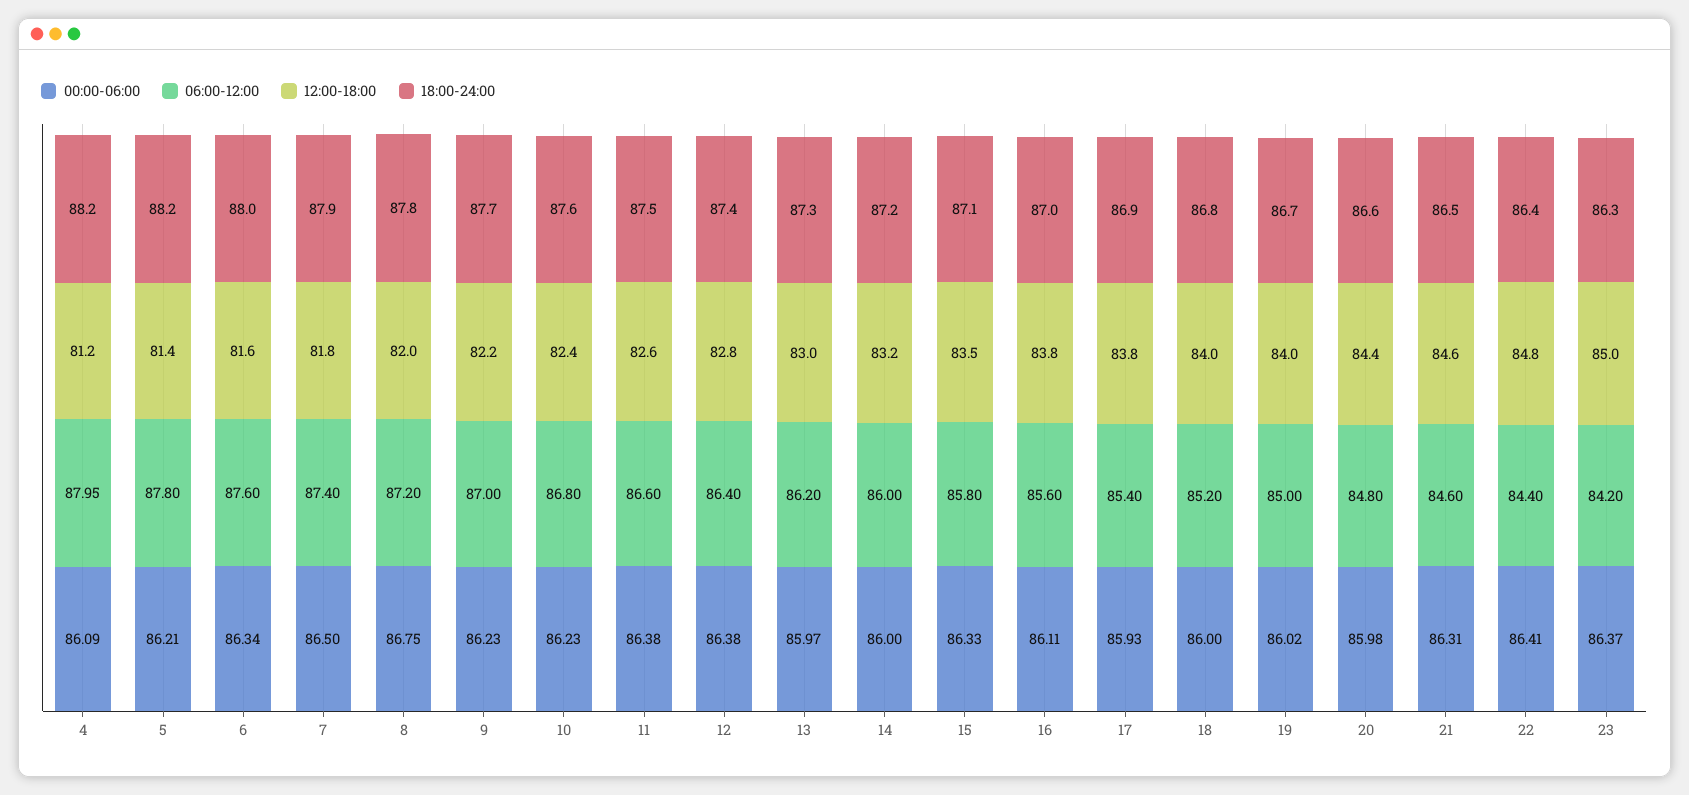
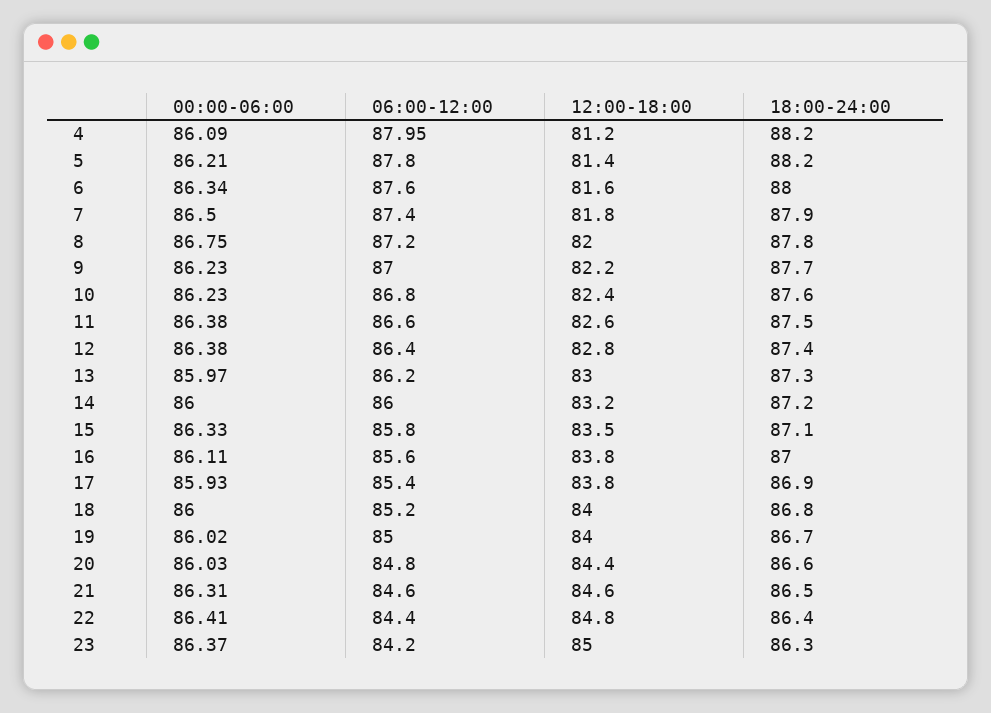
00:00-06:00, 20: 85.98 -> 86.03

